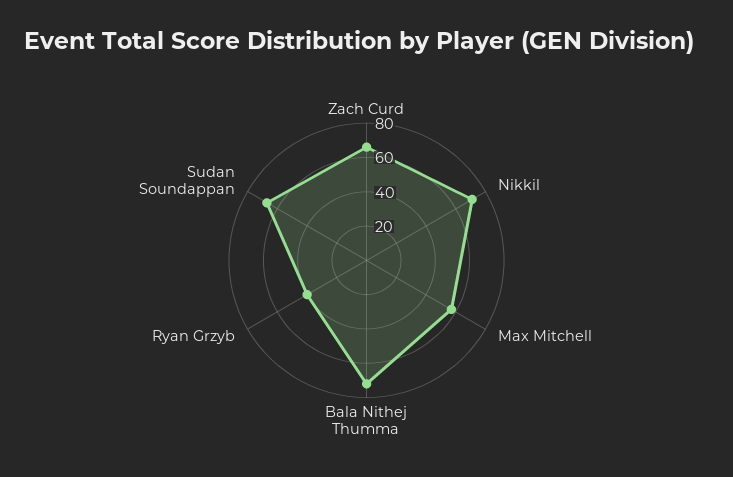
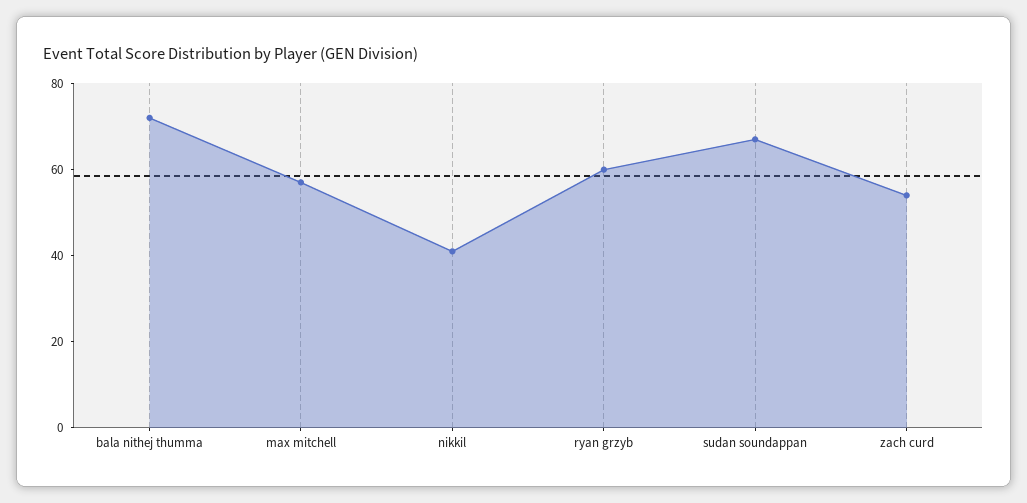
Zach Curd: 65 -> 55
Nikkil: 70 -> 40
Ryan Grzyb: 40 -> 60

